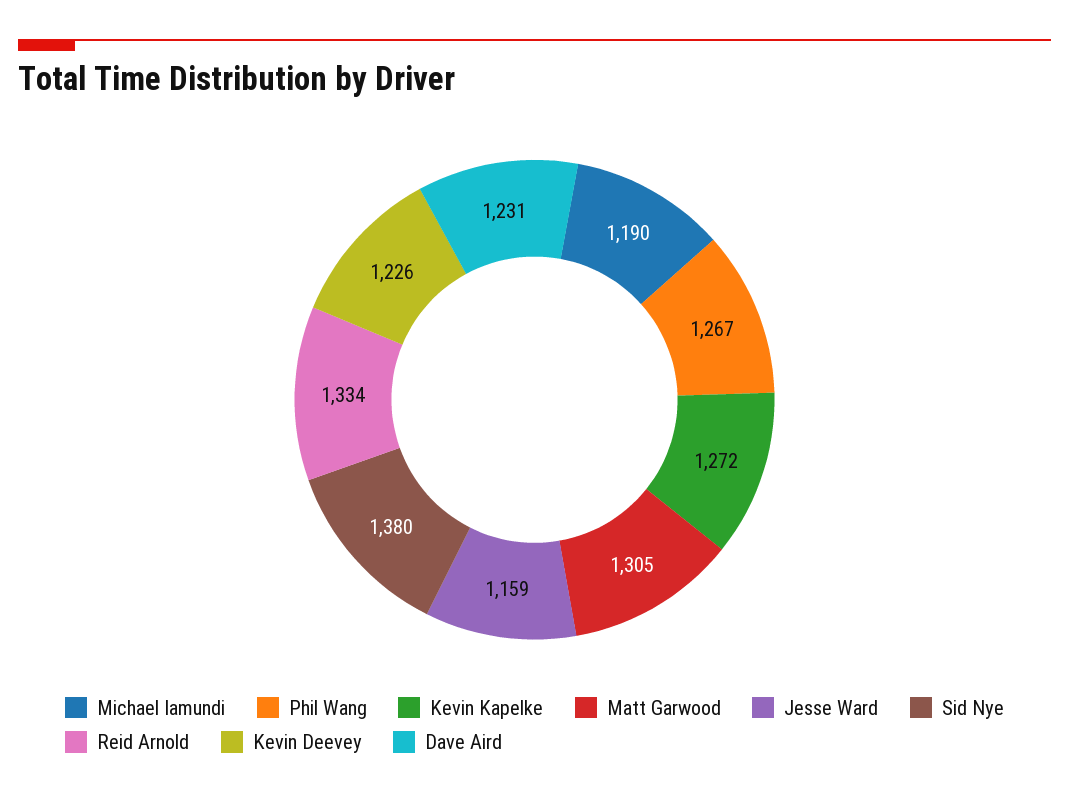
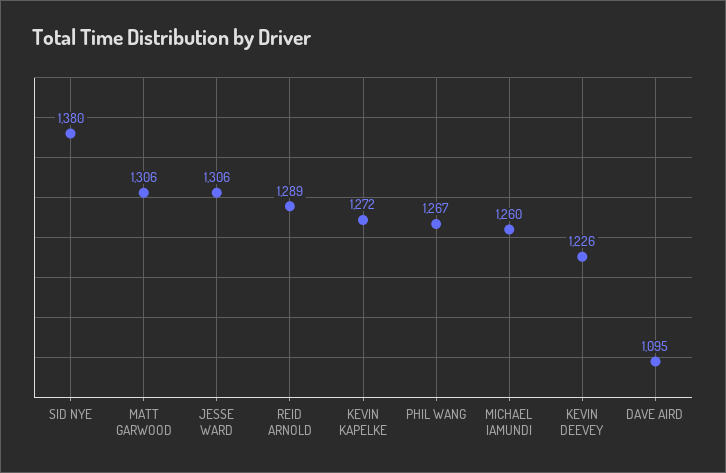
Michael Iamundi: 1190 -> 1260
Matt Garwood: 1305 -> 1306
Jesse Ward: 1159 -> 1306
Reid Arnold: 1334 -> 1289
Dave Aird: 1231 -> 1095

